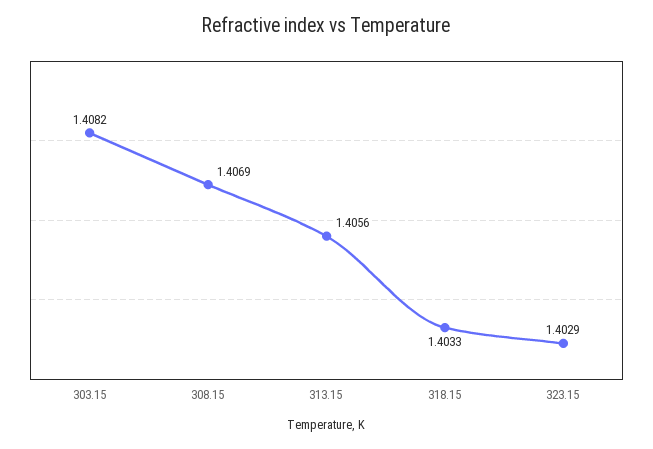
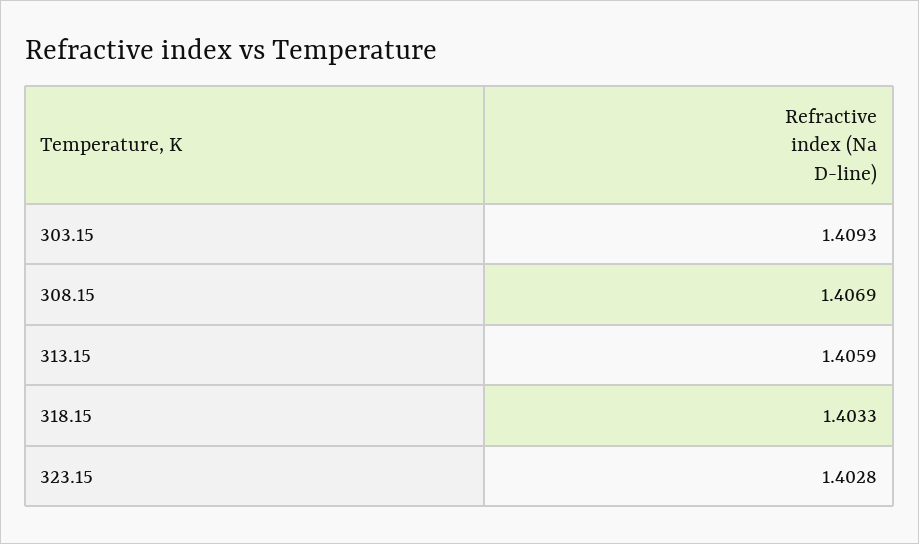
303.15: 1.4082 -> 1.4093
313.15: 1.4056 -> 1.4059
323.15: 1.4029 -> 1.4028

